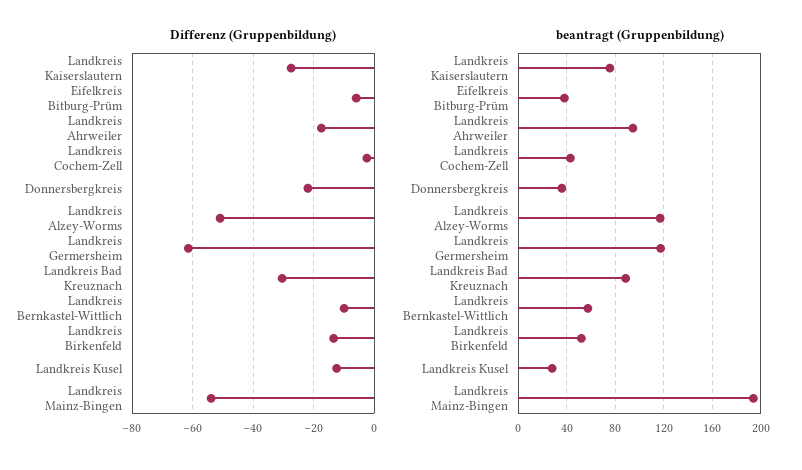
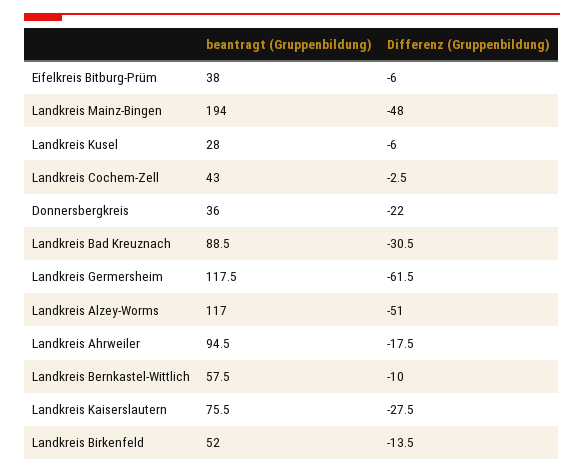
Differenz (Gruppenbildung), Landkreis Kusel: -12 -> -6
Differenz (Gruppenbildung), Landkreis Mainz-Bingen: -54 -> -48

